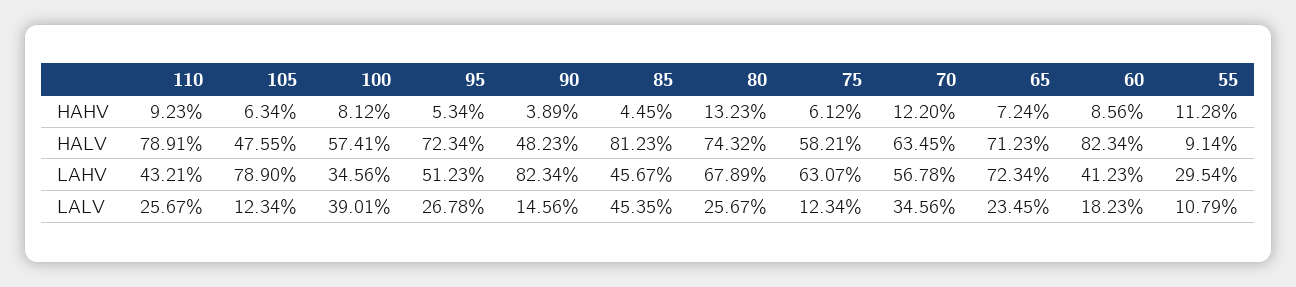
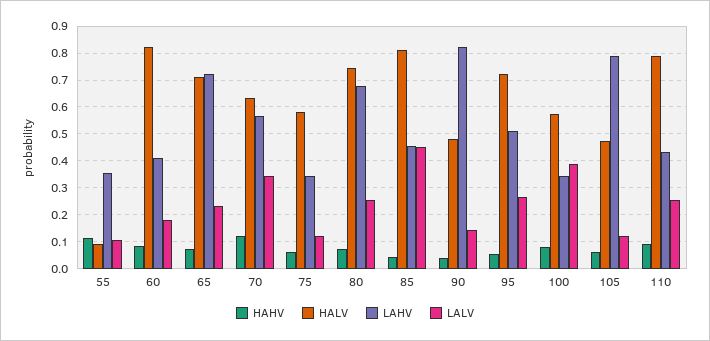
HAHV, 80: 0.1323 -> 0.075
LAHV, 75: 0.6307 -> 0.35
LAHV, 55: 0.2954 -> 0.35

